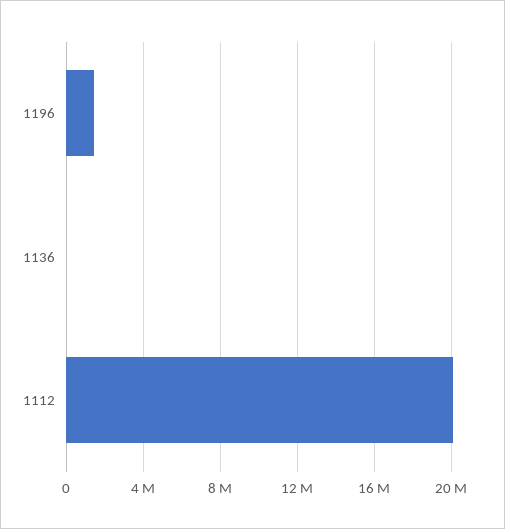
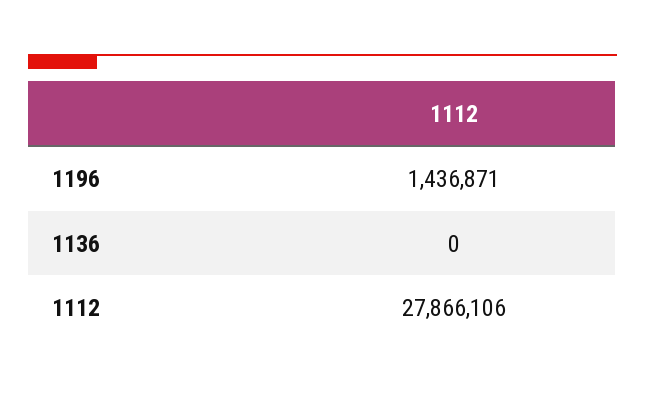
1112: 20000000 -> 27866106

